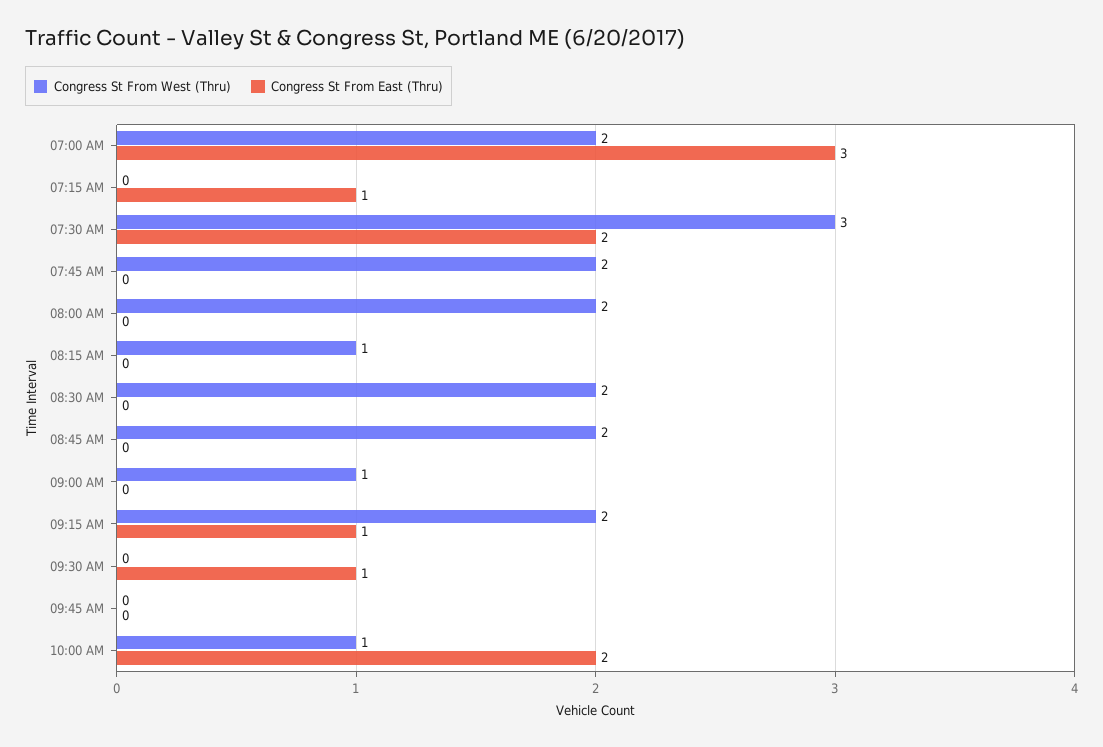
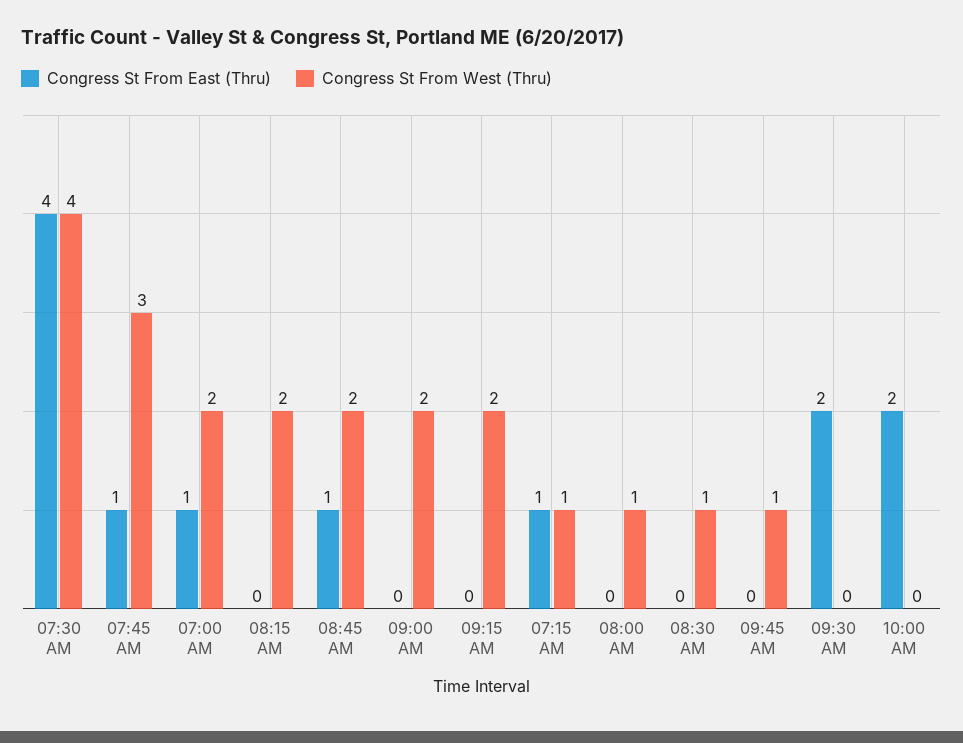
Congress St From East (Thru), 07:00 AM: 3 -> 1
Congress St From West (Thru), 07:15 AM: 0 -> 1
Congress St From West (Thru), 07:30 AM: 3 -> 4
Congress St From East (Thru), 07:30 AM: 2 -> 4
Congress St From West (Thru), 07:45 AM: 2 -> 3
Congress St From East (Thru), 07:45 AM: 0 -> 1
Congress St From West (Thru), 08:00 AM: 2 -> 1
Congress St From West (Thru), 08:15 AM: 1 -> 2
Congress St From West (Thru), 08:30 AM: 2 -> 1
Congress St From East (Thru), 08:45 AM: 0 -> 1
Congress St From West (Thru), 09:00 AM: 1 -> 2
Congress St From East (Thru), 09:15 AM: 1 -> 0
Congress St From East (Thru), 09:30 AM: 1 -> 2
Congress St From West (Thru), 09:45 AM: 0 -> 1
Congress St From West (Thru), 10:00 AM: 1 -> 0

